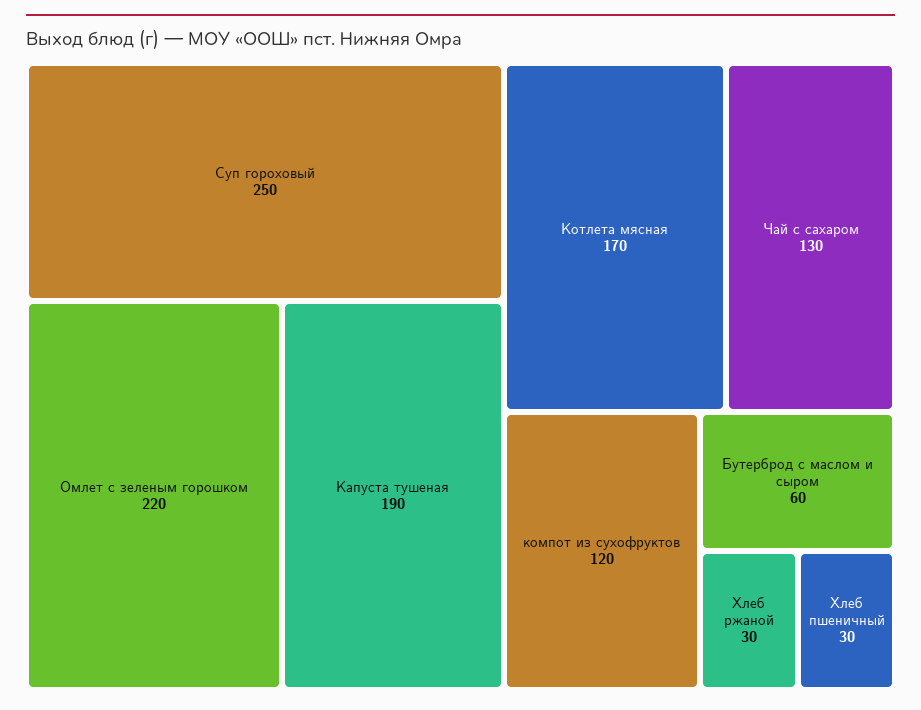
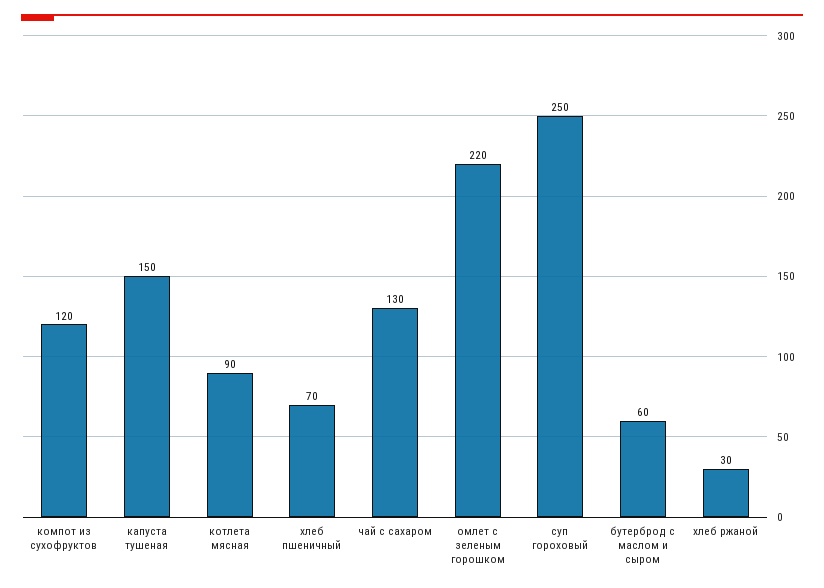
Капуста тушеная: 190 -> 150
Котлета мясная: 170 -> 90
Хлеб пшеничный: 30 -> 70

